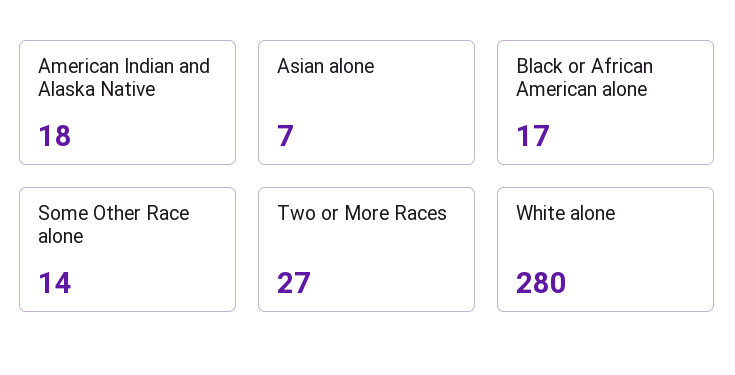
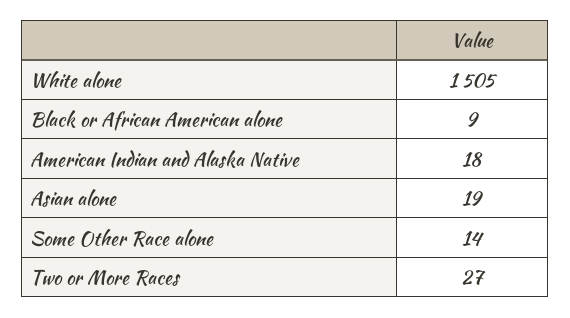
Asian alone: 7 -> 19
Black or African American alone: 17 -> 9
White alone: 280 -> 1505

